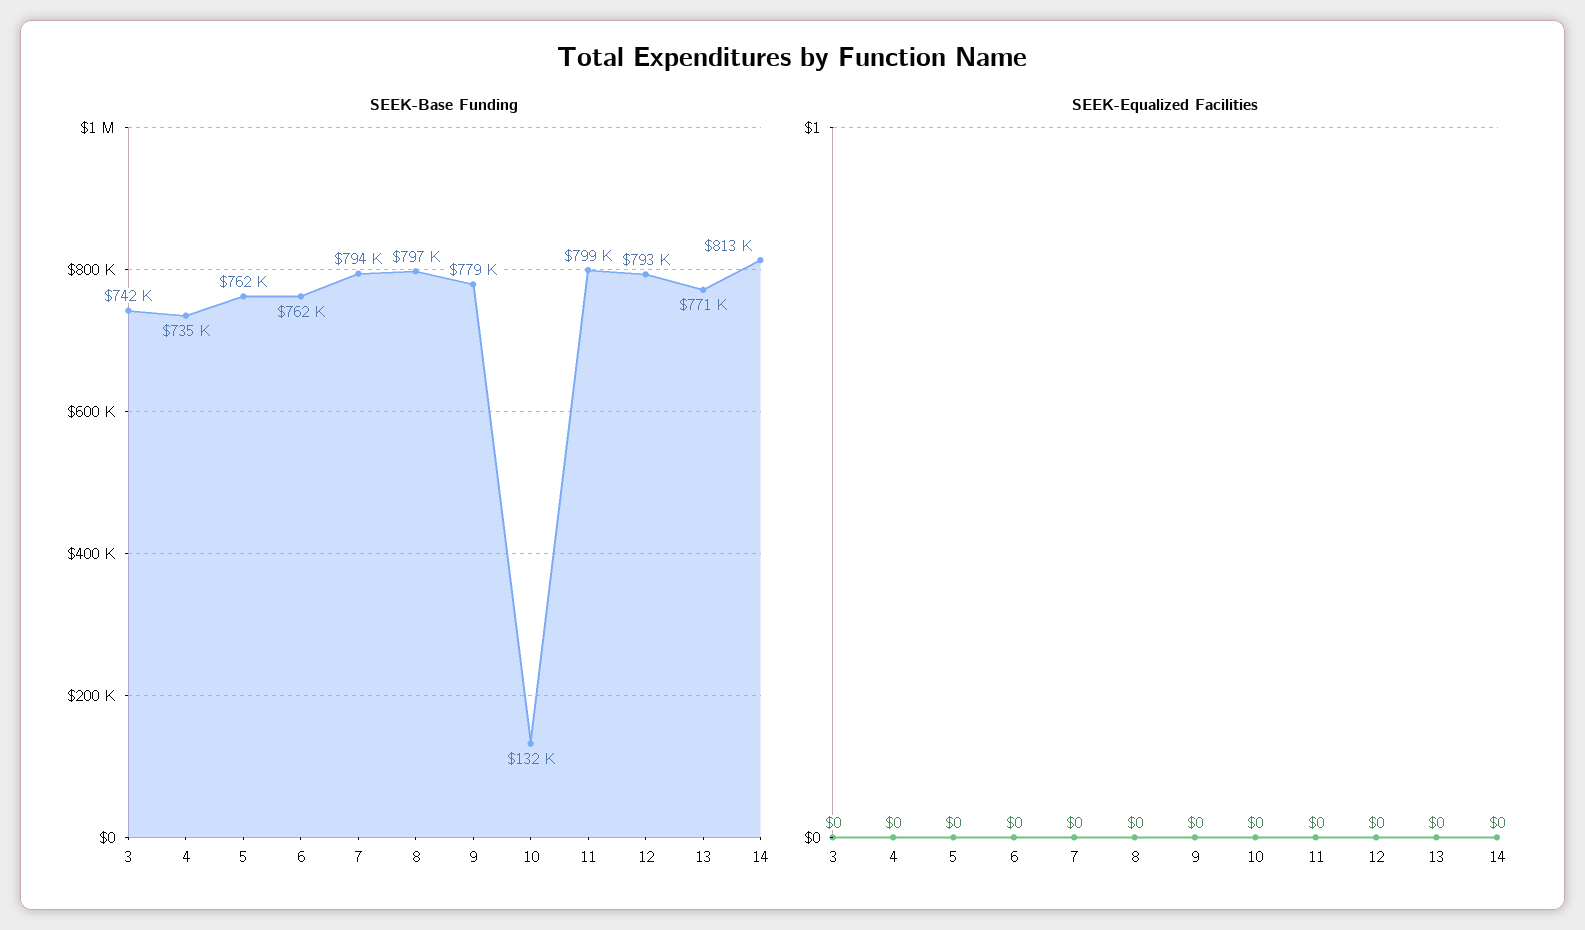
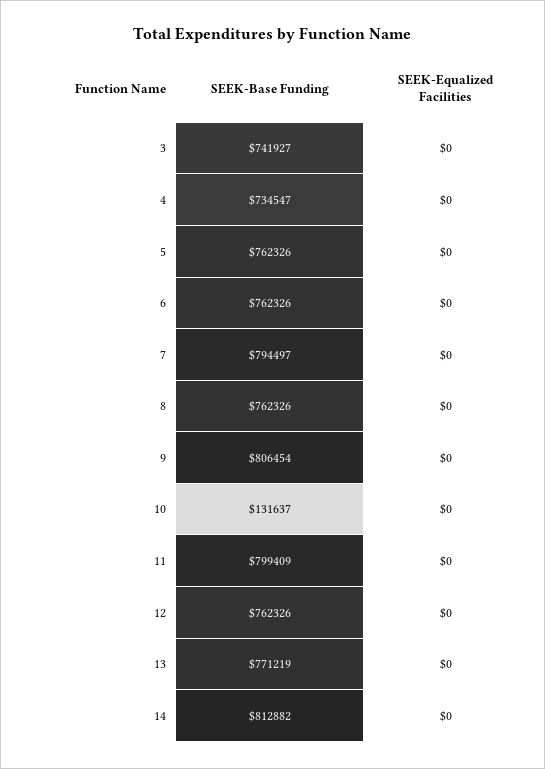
SEEK-Base Funding, 8: 797000 -> 762326
SEEK-Base Funding, 9: 779000 -> 806454
SEEK-Base Funding, 12: 793000 -> 762326

